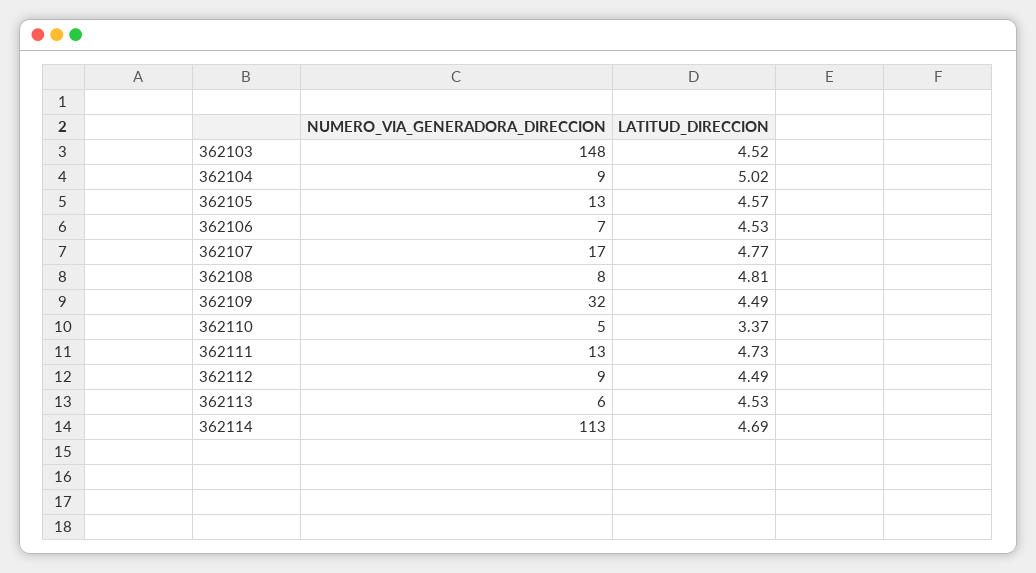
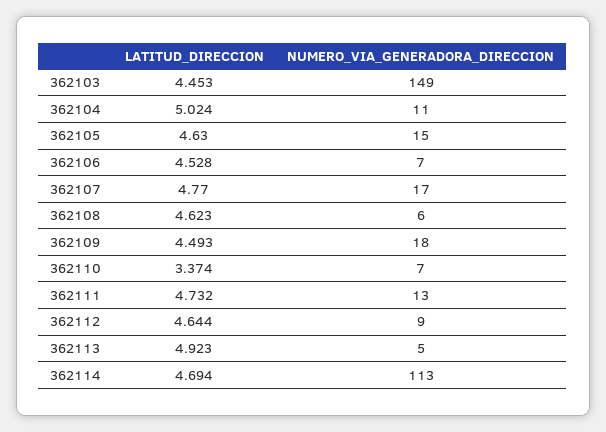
NUMERO_VIA_GENERADORA_DIRECCION, 362103: 148 -> 149
LATITUD_DIRECCION, 362103: 4.52 -> 4.453
NUMERO_VIA_GENERADORA_DIRECCION, 362104: 9 -> 11
NUMERO_VIA_GENERADORA_DIRECCION, 362105: 13 -> 15
LATITUD_DIRECCION, 362105: 4.57 -> 4.63
NUMERO_VIA_GENERADORA_DIRECCION, 362108: 8 -> 6
LATITUD_DIRECCION, 362108: 4.81 -> 4.623
NUMERO_VIA_GENERADORA_DIRECCION, 362109: 32 -> 18
NUMERO_VIA_GENERADORA_DIRECCION, 362110: 5 -> 7
LATITUD_DIRECCION, 362112: 4.49 -> 4.644
NUMERO_VIA_GENERADORA_DIRECCION, 362113: 6 -> 5
LATITUD_DIRECCION, 362113: 4.53 -> 4.923

